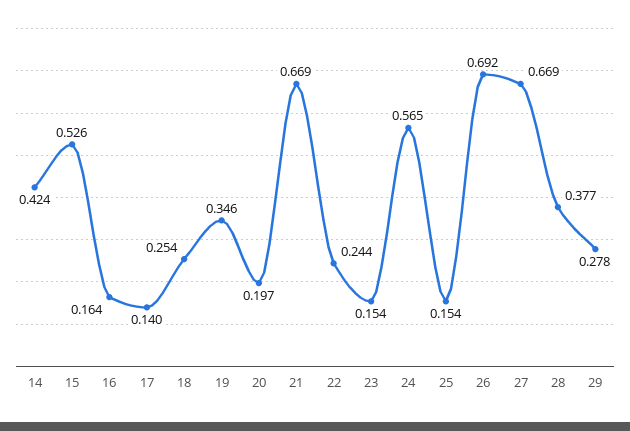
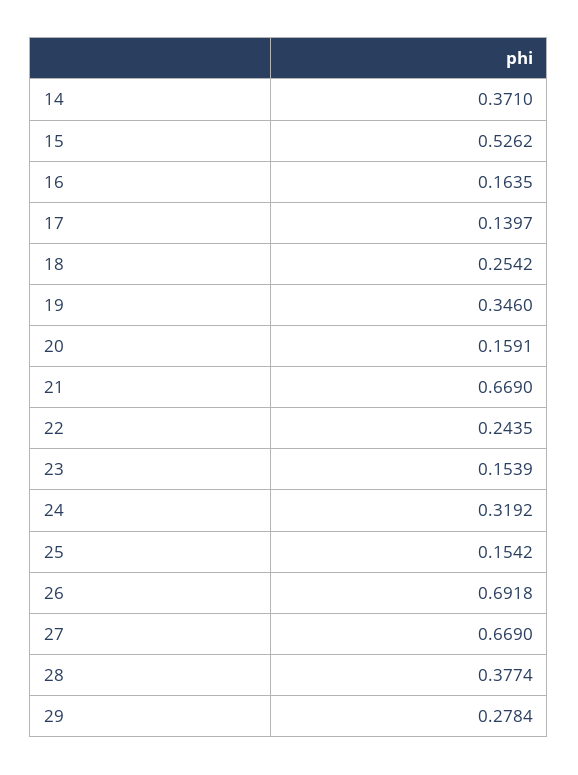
14: 0.424 -> 0.371
20: 0.197 -> 0.1591
24: 0.565 -> 0.3192

